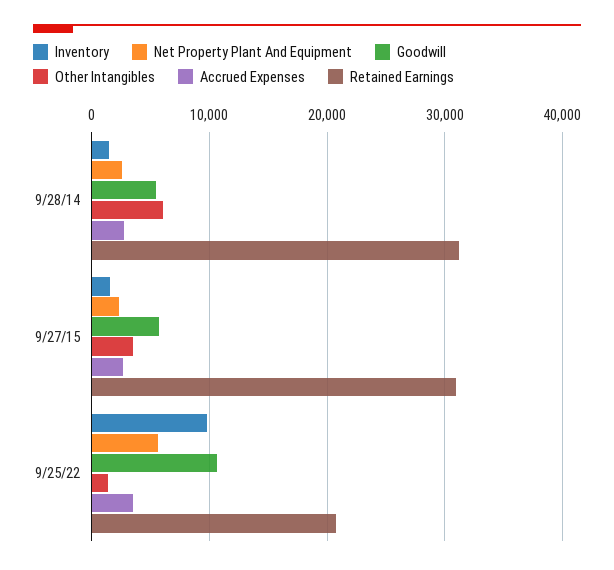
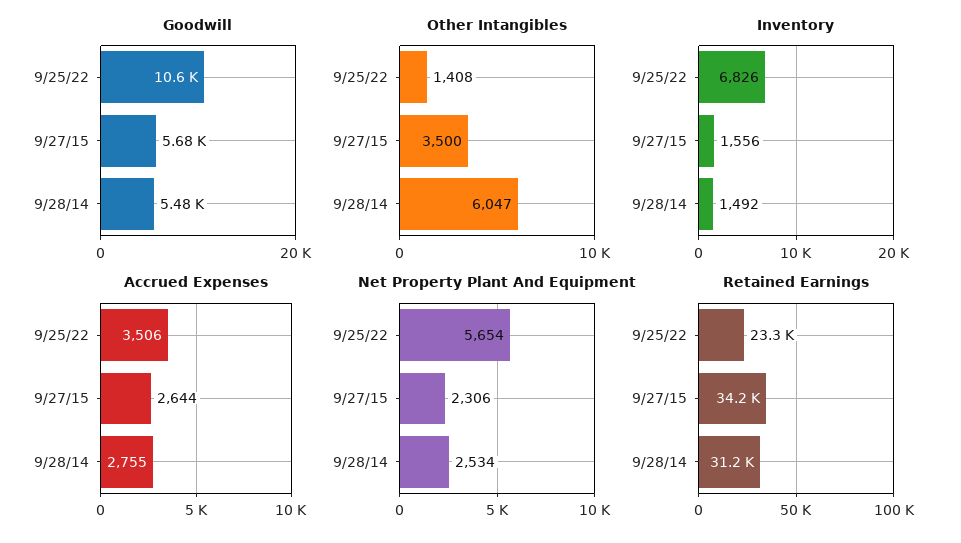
Retained Earnings, 9/27/15: 31000 -> 34200
Inventory, 9/25/22: 10000 -> 6826
Retained Earnings, 9/25/22: 21000 -> 23300

